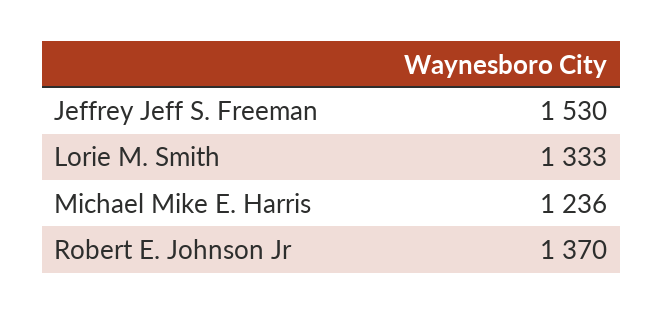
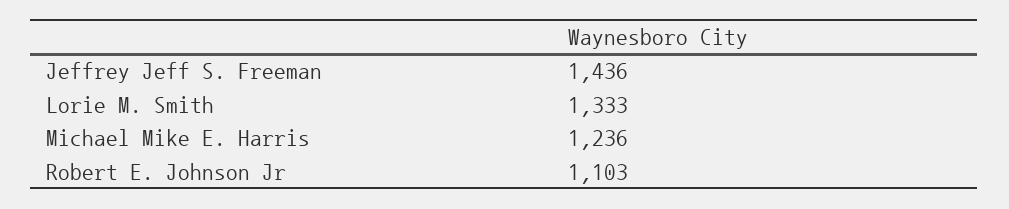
Jeffrey Jeff S. Freeman: 1530 -> 1436
Robert E. Johnson Jr: 1370 -> 1103

